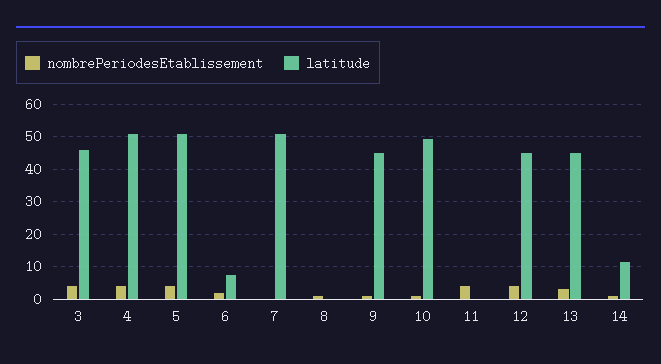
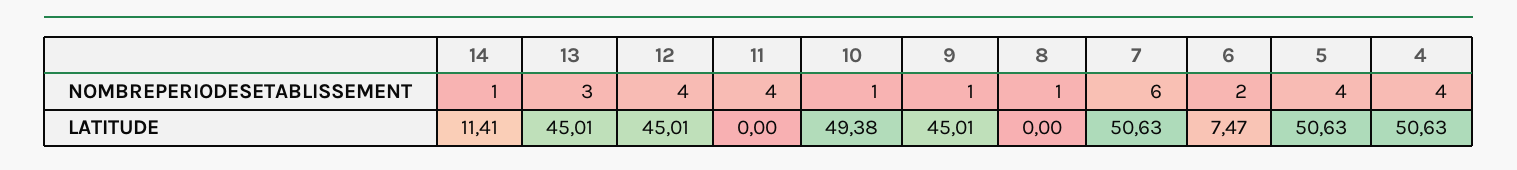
nombrePeriodesEtablissement, 3: 4 -> none
latitude, 3: 46 -> none
nombrePeriodesEtablissement, 7: 0 -> 6

